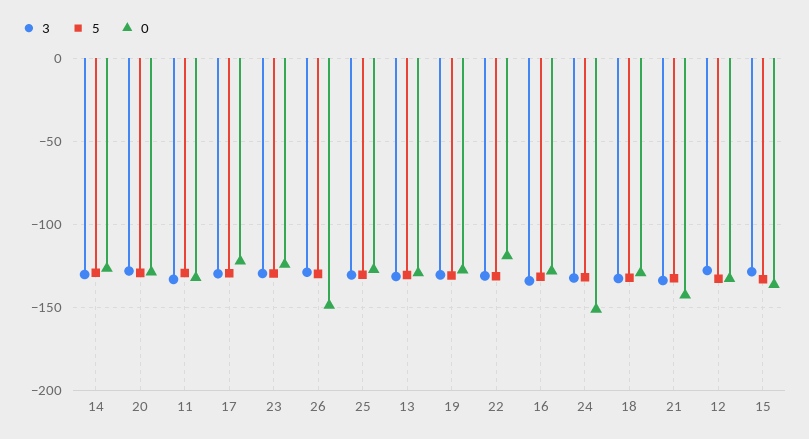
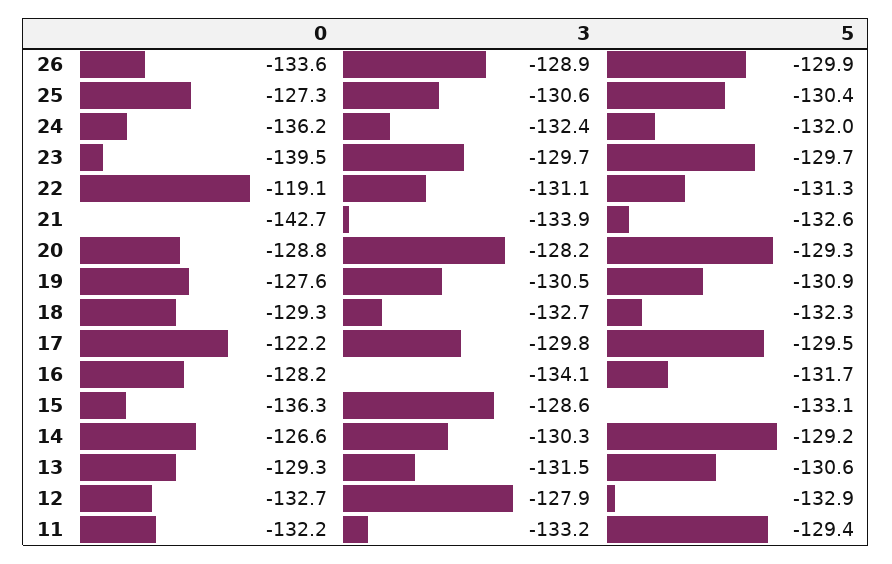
0, 23: -125 -> -139.5
0, 26: -150 -> -133.6
0, 24: -150 -> -136.2

